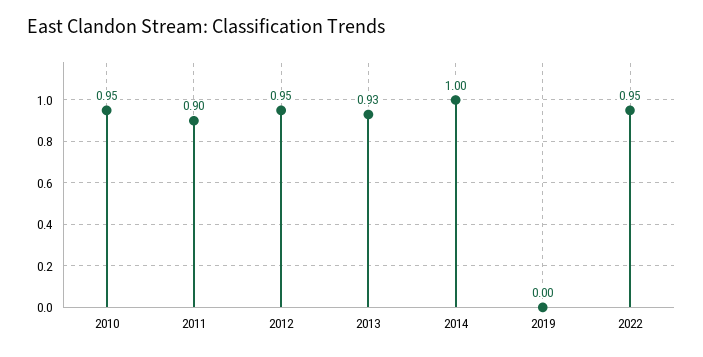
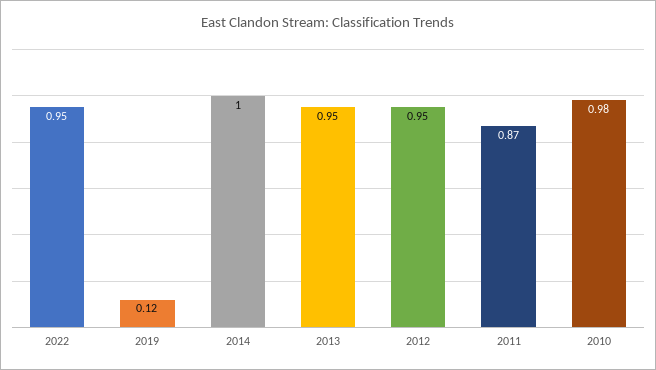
2010: 0.95 -> 0.98
2011: 0.9 -> 0.87
2013: 0.93 -> 0.95
2019: 0 -> 0.12

